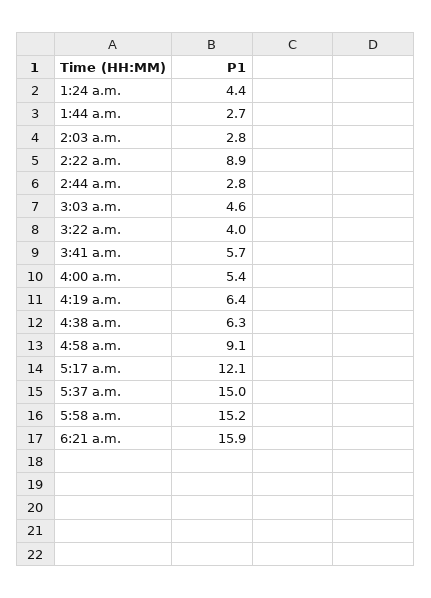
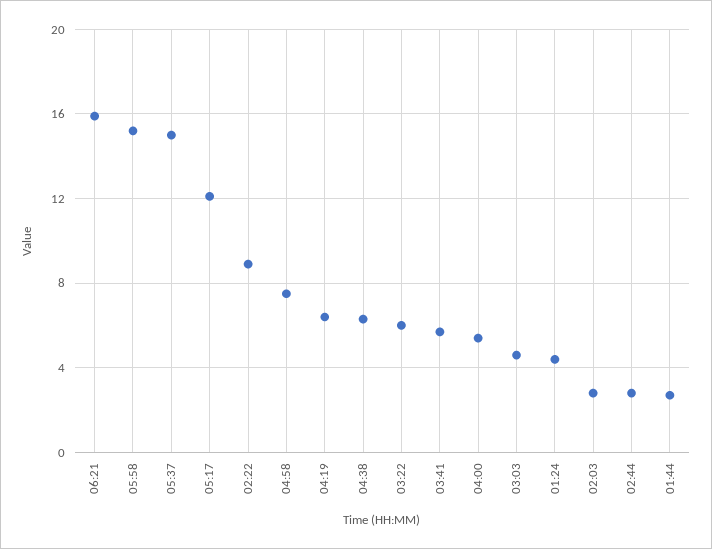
3:22 a.m.: 4 -> 6
4:58 a.m.: 9.1 -> 7.5

